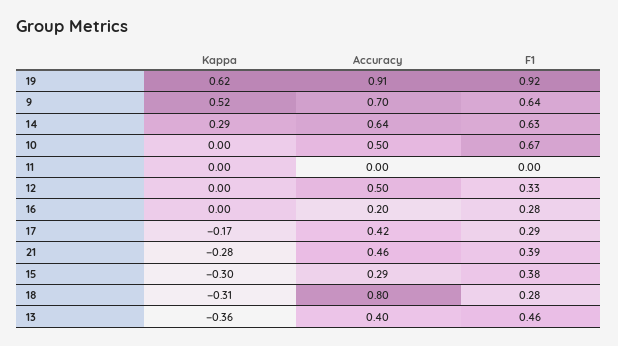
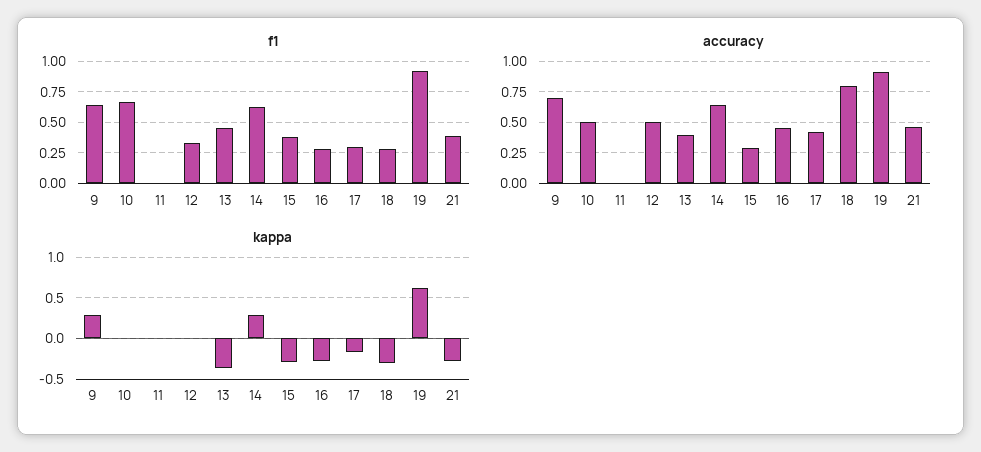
Kappa, 9: 0.52 -> 0.3
Kappa, 16: 0 -> -0.3
Accuracy, 16: 0.2 -> 0.45

